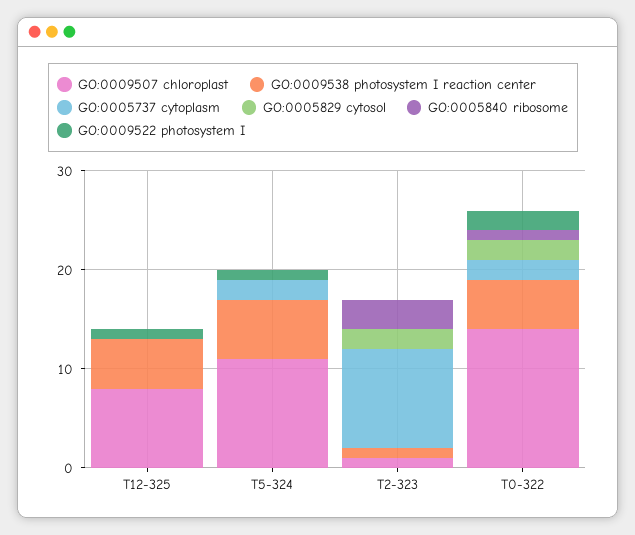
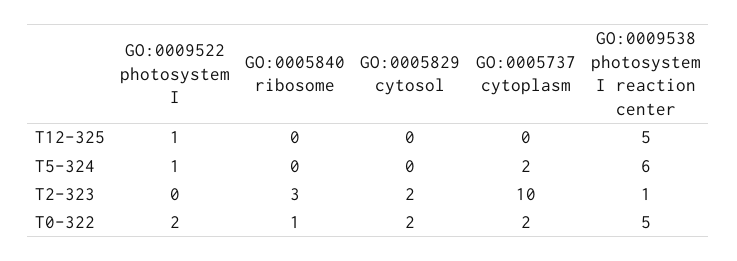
GO:0009507 chloroplast, T12-325: 8 -> none
GO:0009507 chloroplast, T5-324: 11 -> none
GO:0009507 chloroplast, T2-323: 1 -> none
GO:0009507 chloroplast, T0-322: 14 -> none

